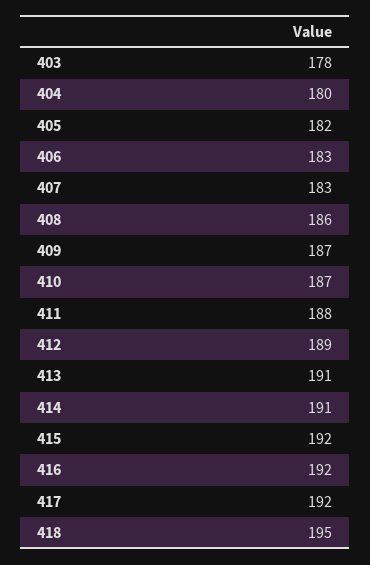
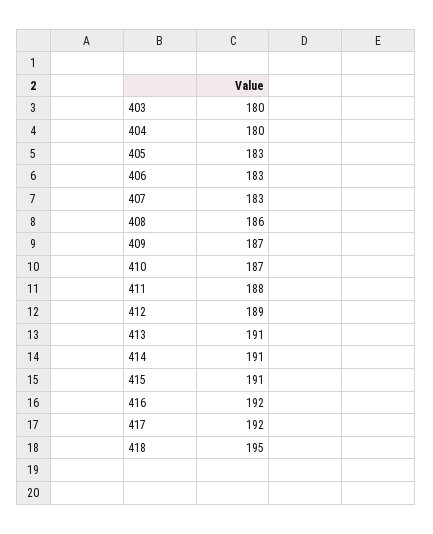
403: 178 -> 180
405: 182 -> 183
415: 192 -> 191

